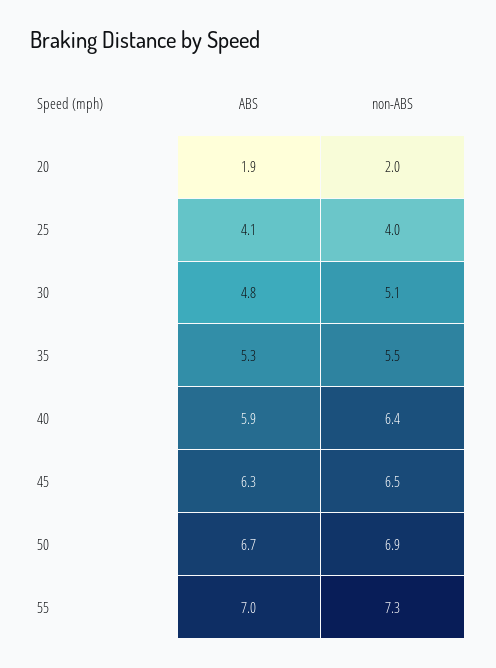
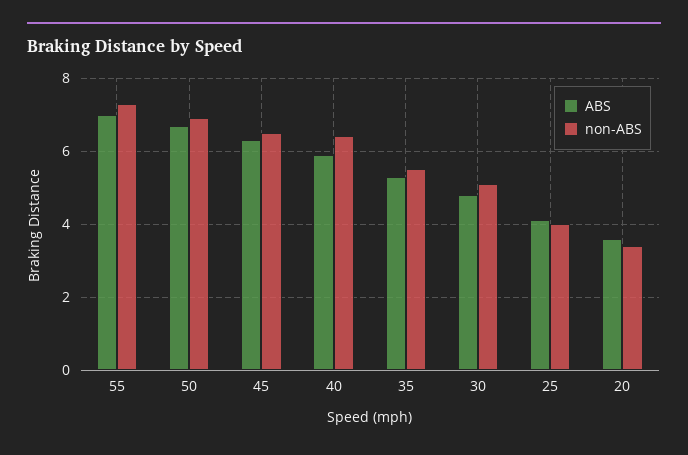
ABS, 20: 1.9 -> 3.5
non-ABS, 20: 2 -> 3.5

